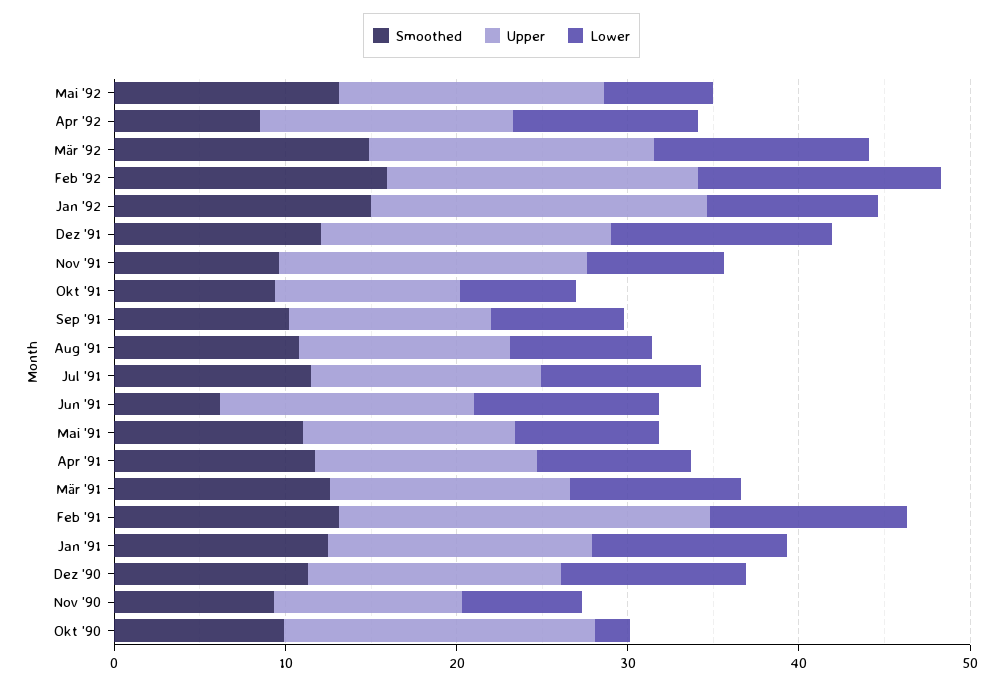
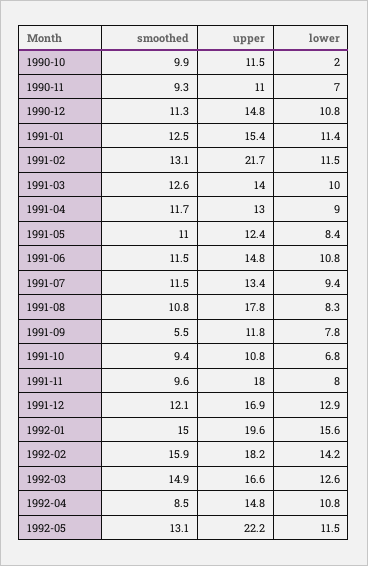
Upper, Mai '92: 16 -> 22.2
Lower, Mai '92: 6 -> 11.5
Lower, Jan '92: 10 -> 15.6
Smoothed, Sep '91: 10 -> 5.5
Upper, Aug '91: 12 -> 17.8
Smoothed, Jun '91: 6 -> 11.5
Upper, Okt '90: 18 -> 11.5

